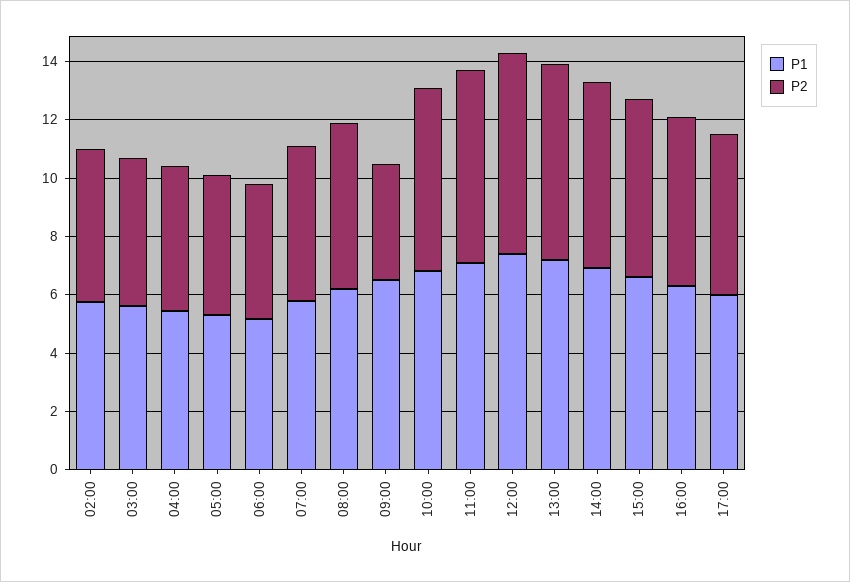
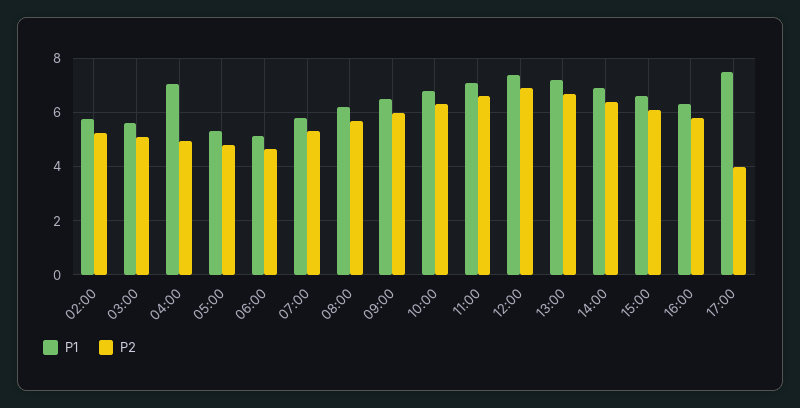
P1, 04:00: 5.5 -> 7
P2, 09:00: 4 -> 6
P1, 17:00: 6 -> 7.5
P2, 17:00: 5.5 -> 4

